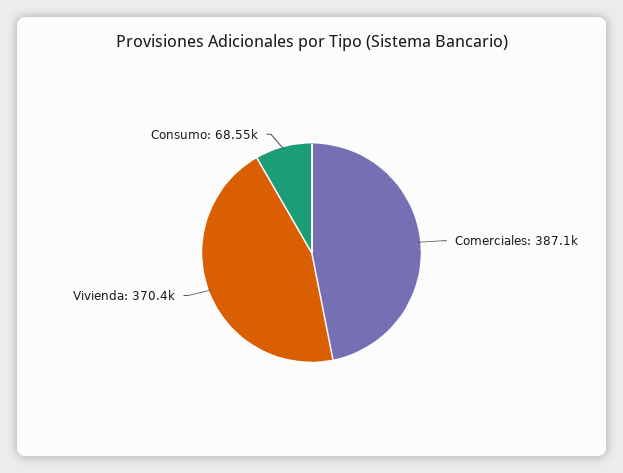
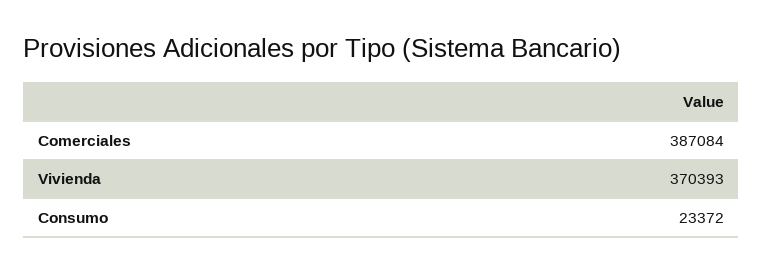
Consumo: 68550 -> 23372

